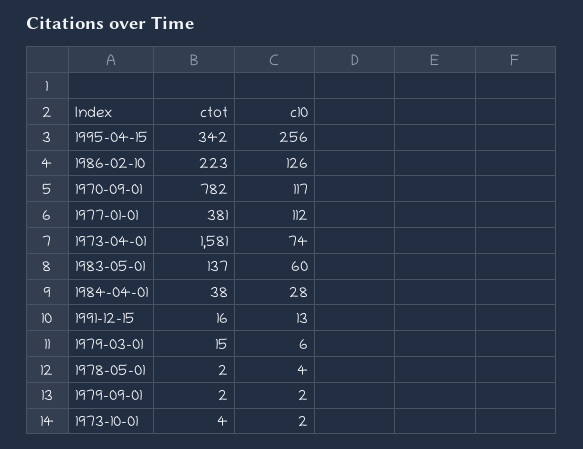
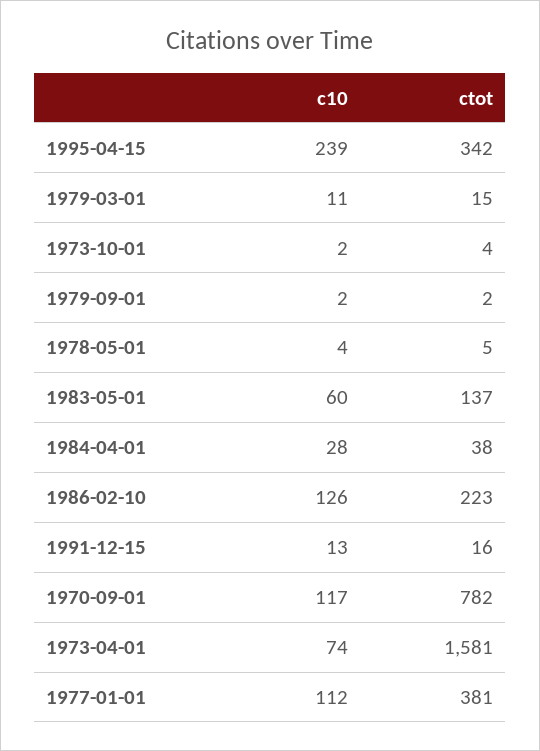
c10, 1995-04-15: 256 -> 239
c10, 1979-03-01: 6 -> 11
ctot, 1978-05-01: 2 -> 5

